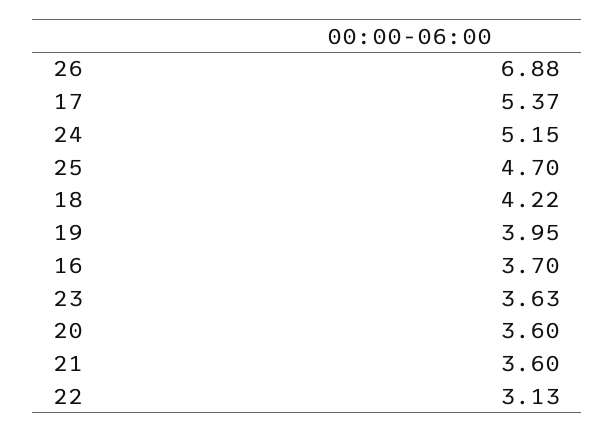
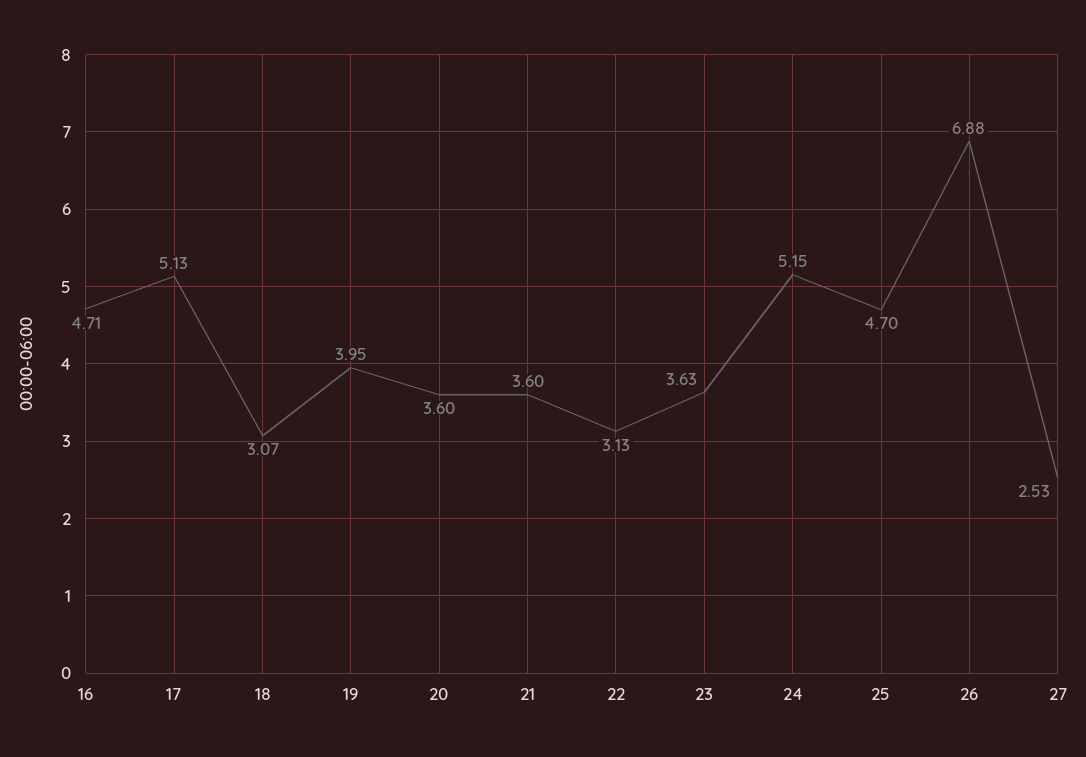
17: 5.37 -> 5.13
18: 4.22 -> 3.07
16: 3.7 -> 4.71
27: none -> 2.53

